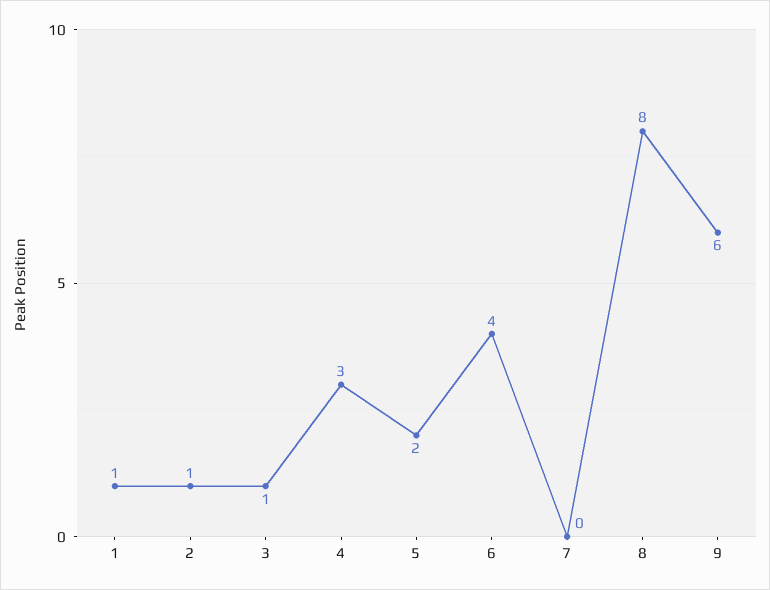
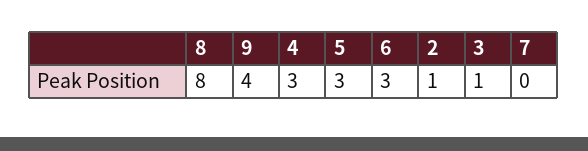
1: 1 -> none
5: 2 -> 3
6: 4 -> 3
9: 6 -> 4

